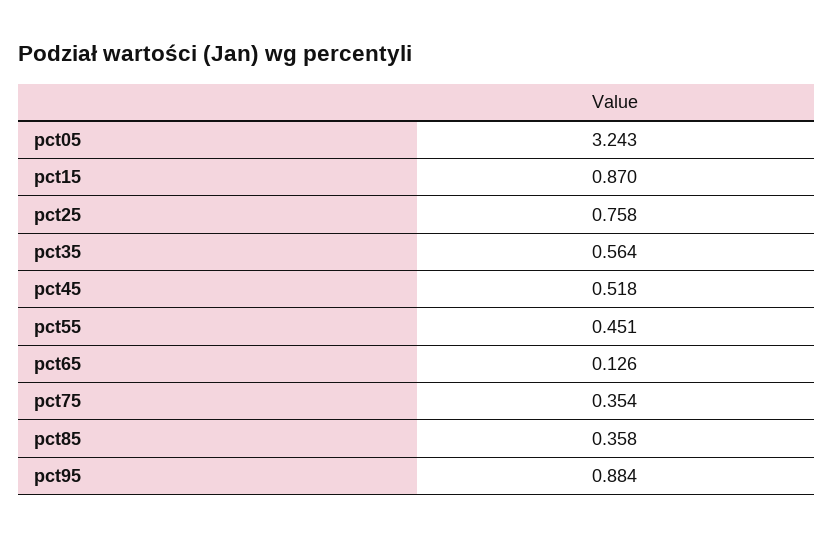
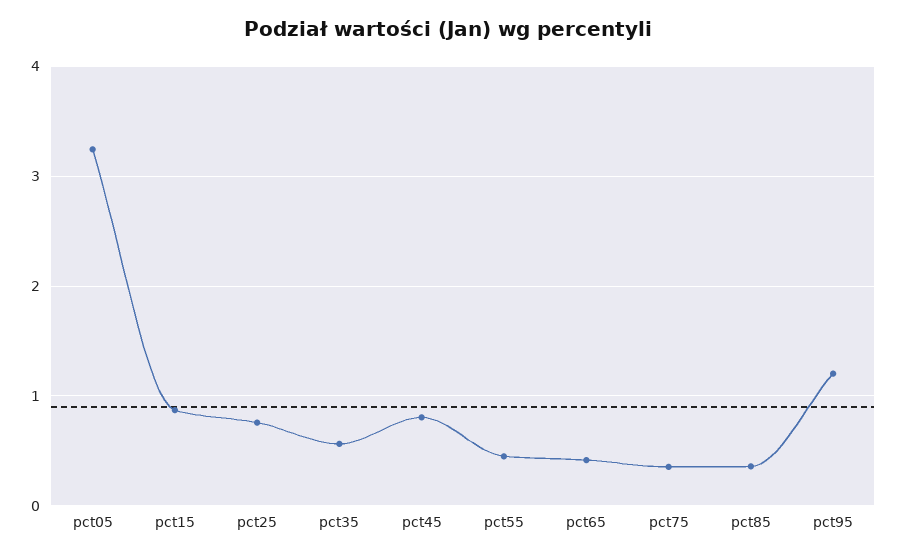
pct45: 0.518 -> 0.8
pct65: 0.126 -> 0.4
pct95: 0.884 -> 1.2

